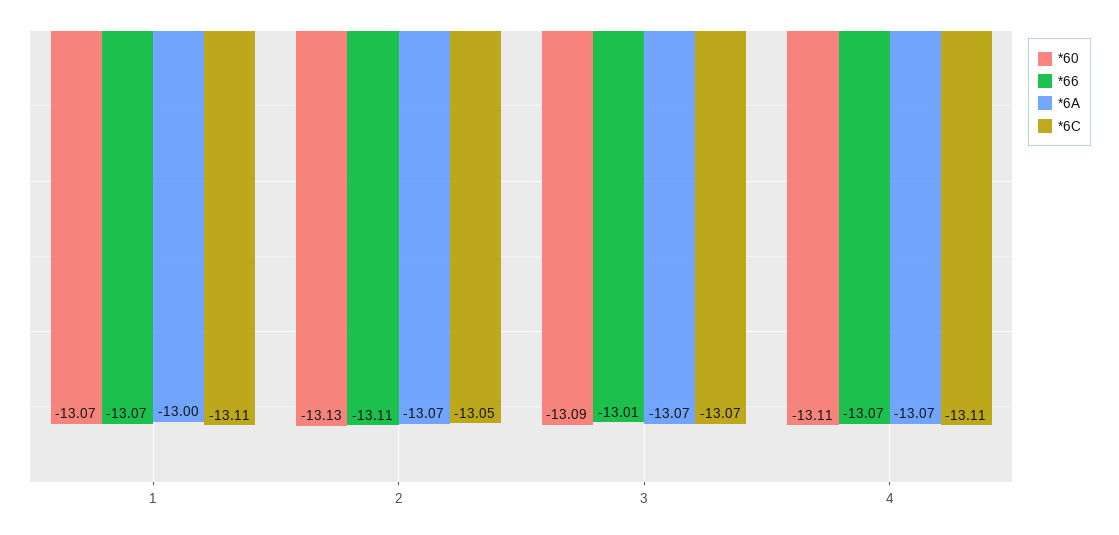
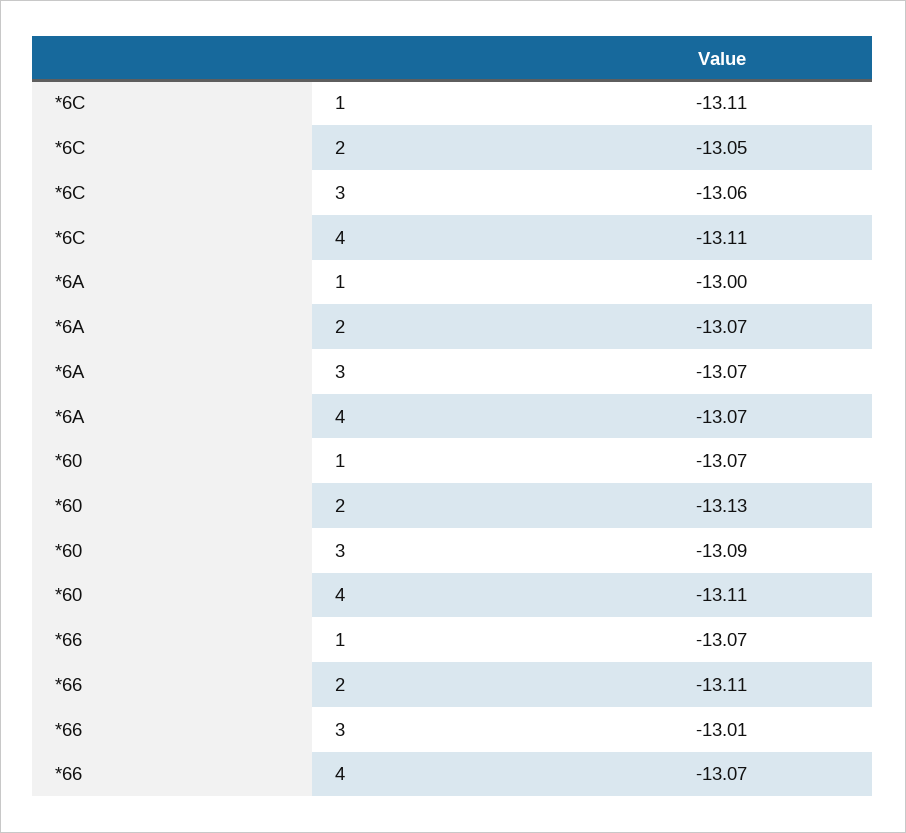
*6C, 3: -13.07 -> -13.06

